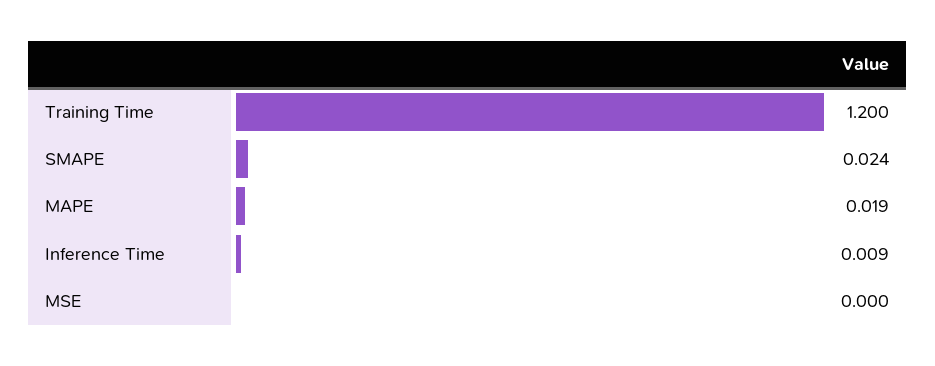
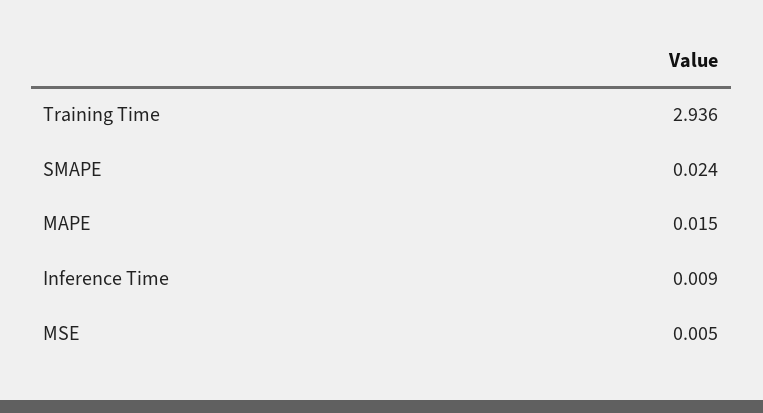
Training Time: 1.2 -> 2.936
MAPE: 0.019 -> 0.015
MSE: 0 -> 0.005

